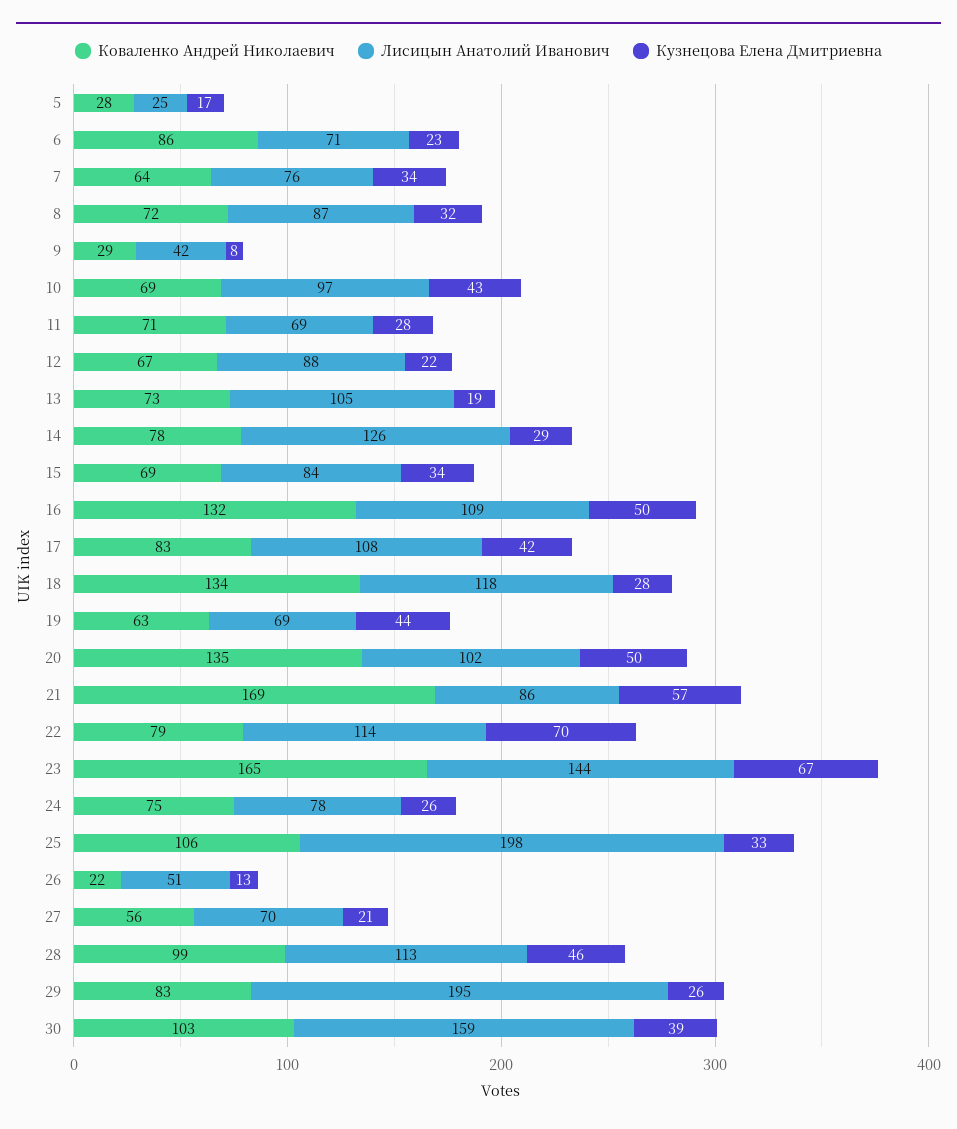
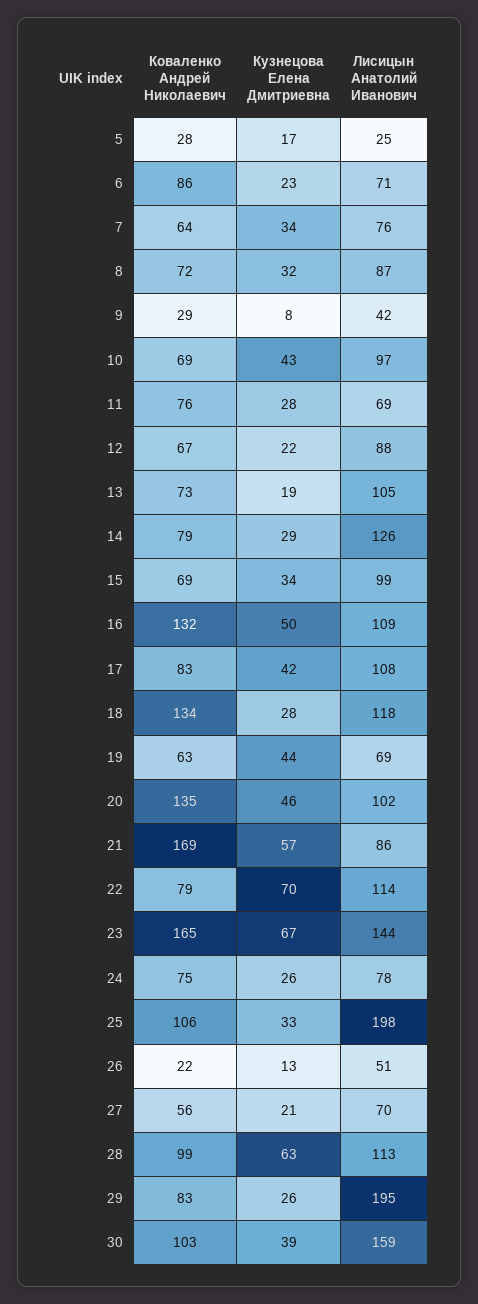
Коваленко Андрей Николаевич, 11: 71 -> 76
Коваленко Андрей Николаевич, 14: 78 -> 79
Лисицын Анатолий Иванович, 15: 84 -> 99
Кузнецова Елена Дмитриевна, 20: 50 -> 46
Кузнецова Елена Дмитриевна, 28: 46 -> 63

